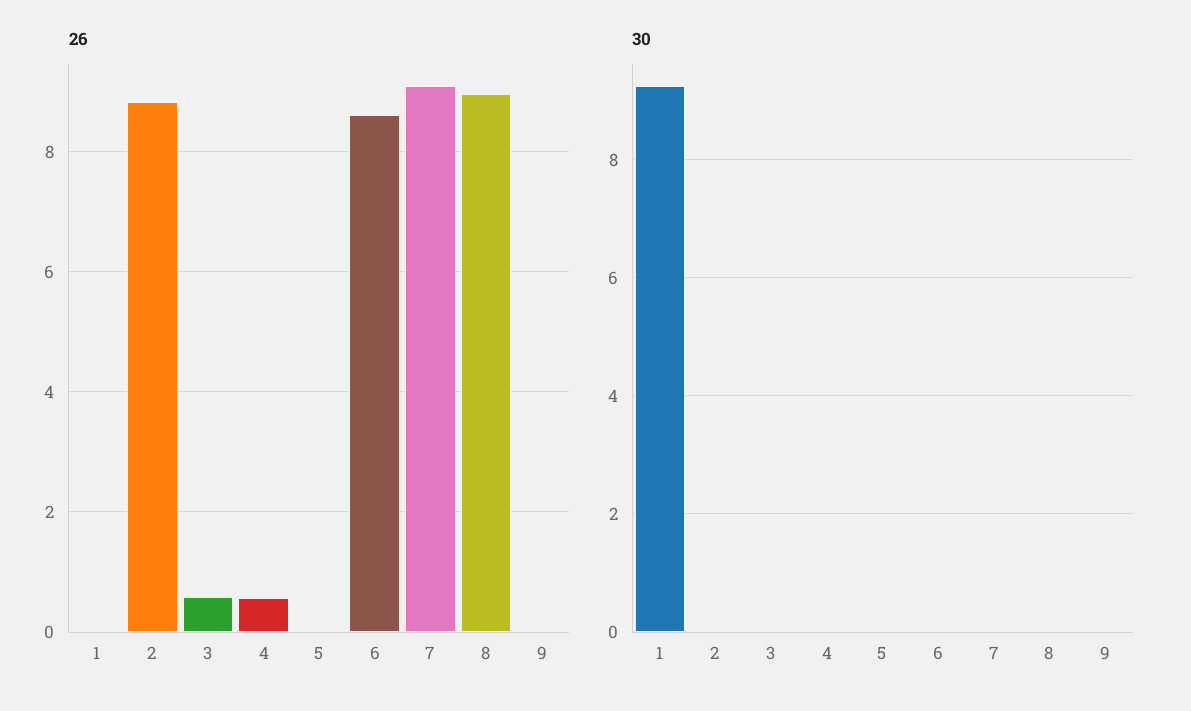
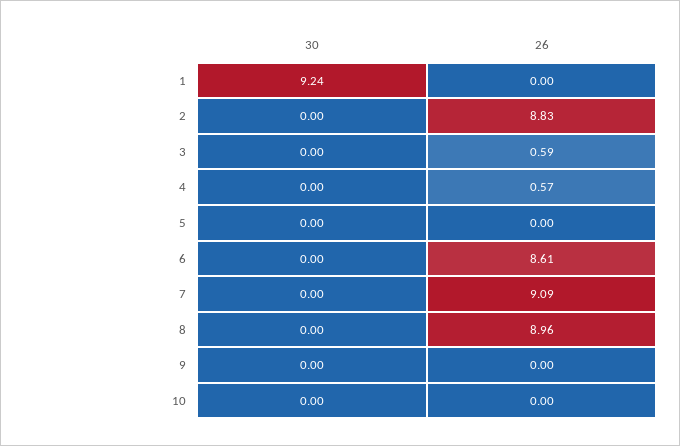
30, 10: none -> 0
26, 10: none -> 0

